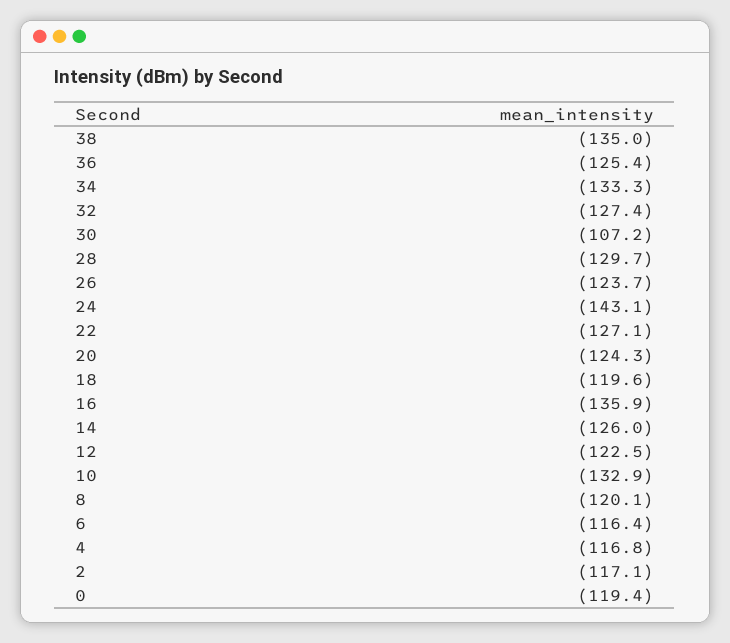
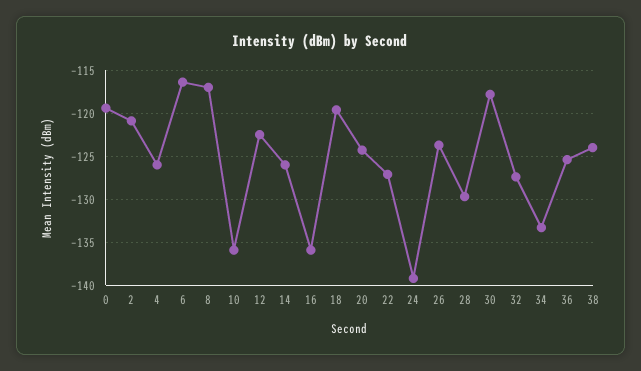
38: -135 -> -124
30: -107.2 -> -118
24: -143.1 -> -139
10: -132.9 -> -136
8: -120.1 -> -117
4: -116.8 -> -126
2: -117.1 -> -121

